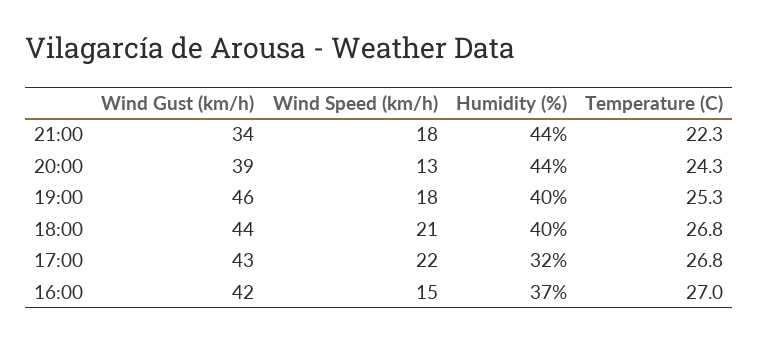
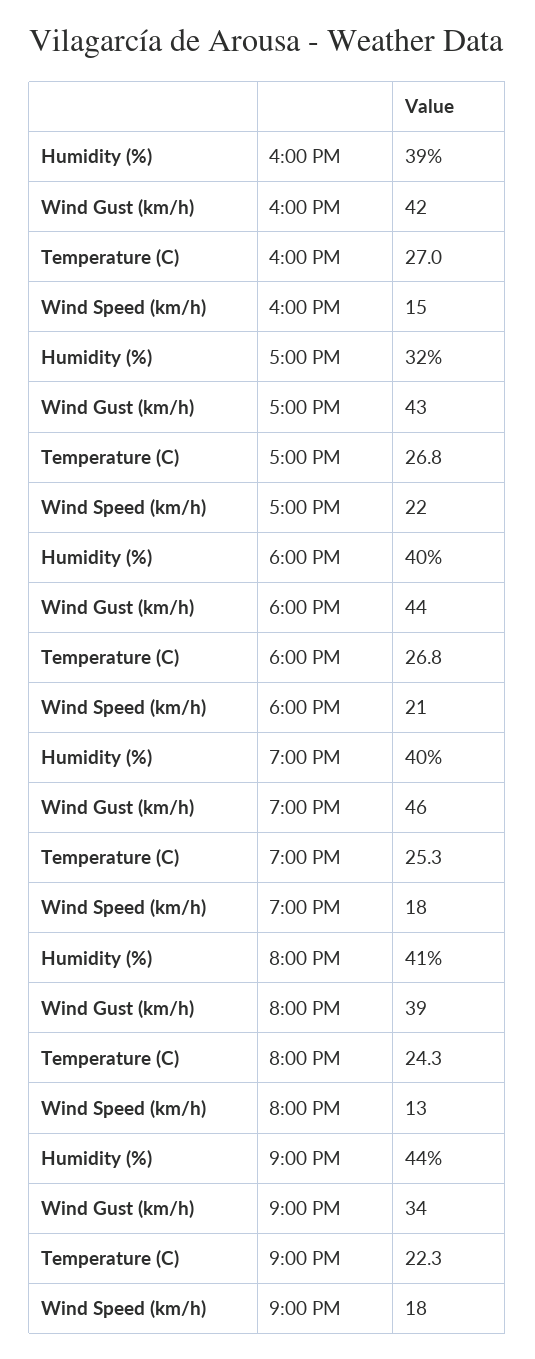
Humidity (%), 20:00: 44 -> 41
Humidity (%), 16:00: 37 -> 39

